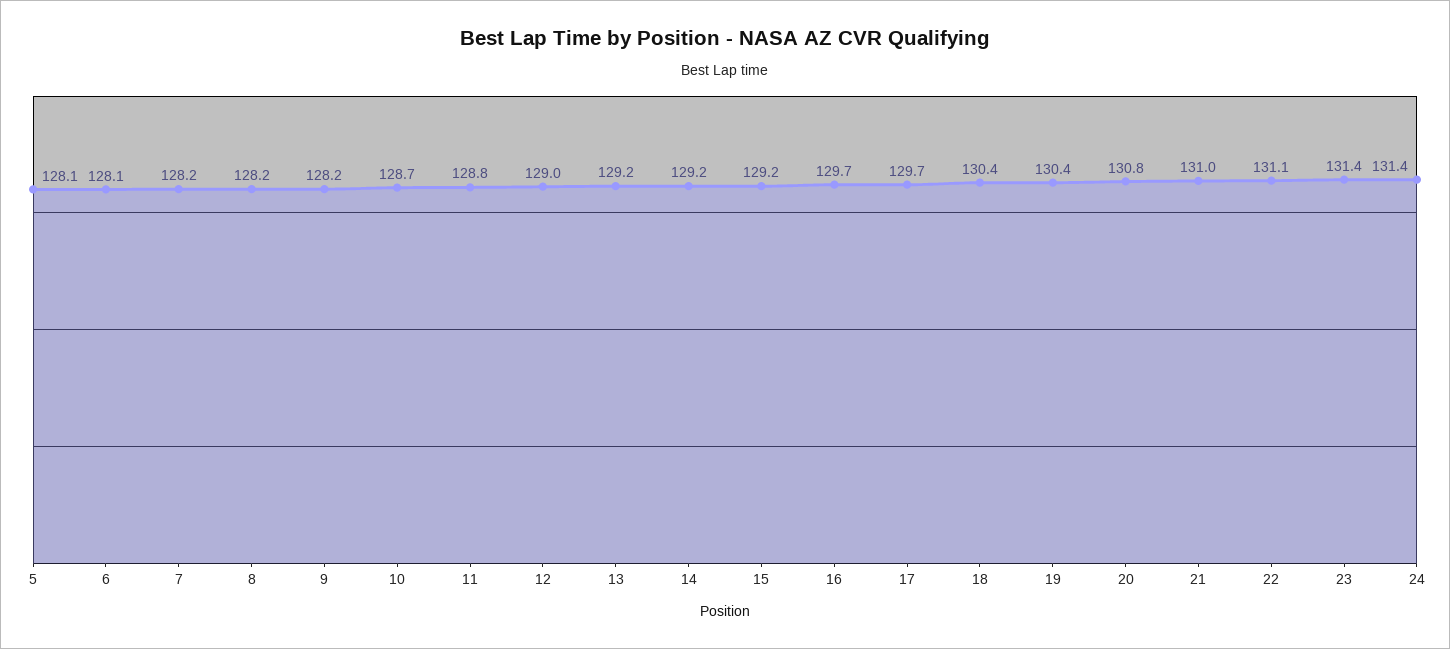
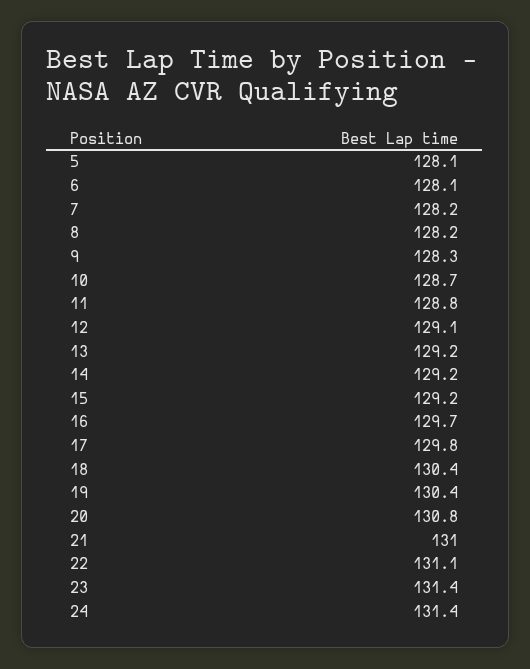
9: 128.2 -> 128.3
12: 129 -> 129.1
17: 129.7 -> 129.8

